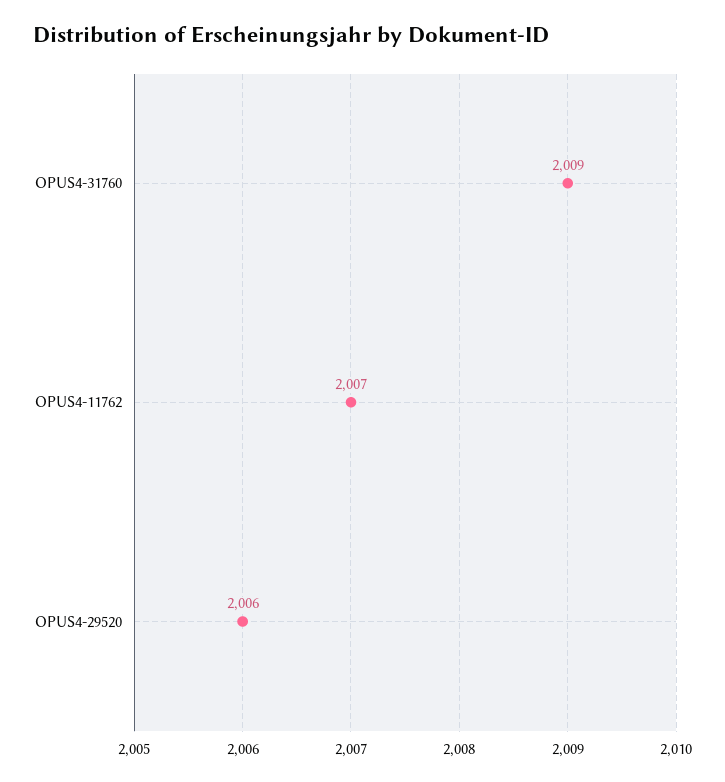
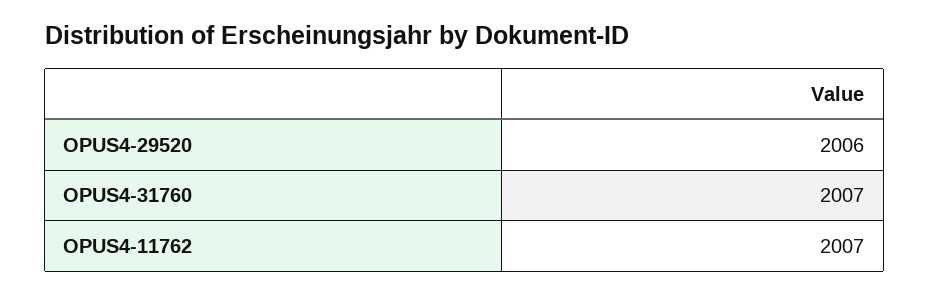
OPUS4-31760: 2009 -> 2007

